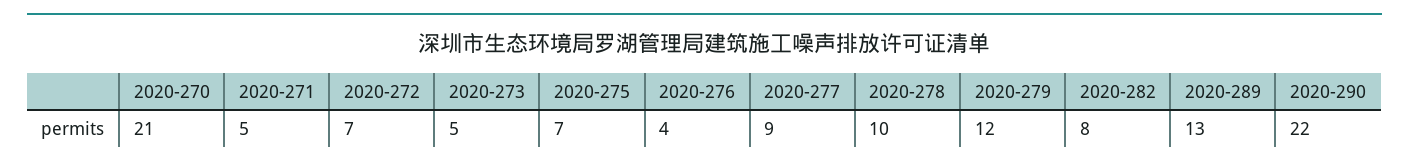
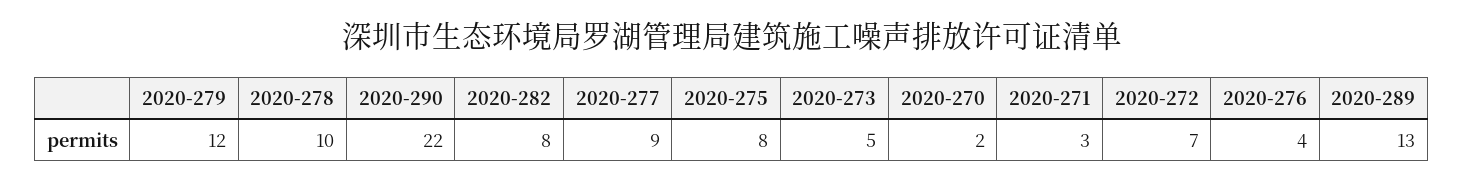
2020-270: 21 -> 2
2020-271: 5 -> 3
2020-275: 7 -> 8

